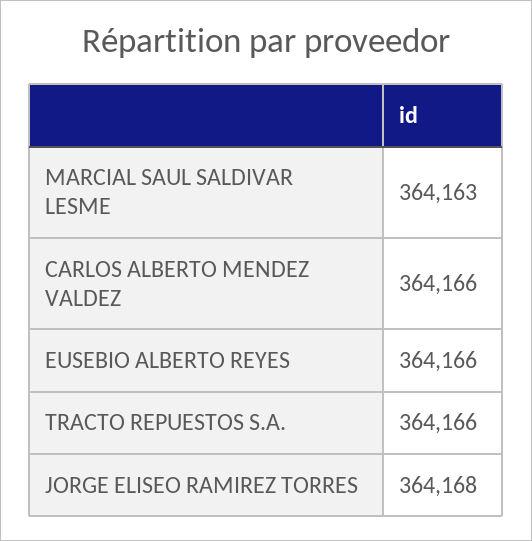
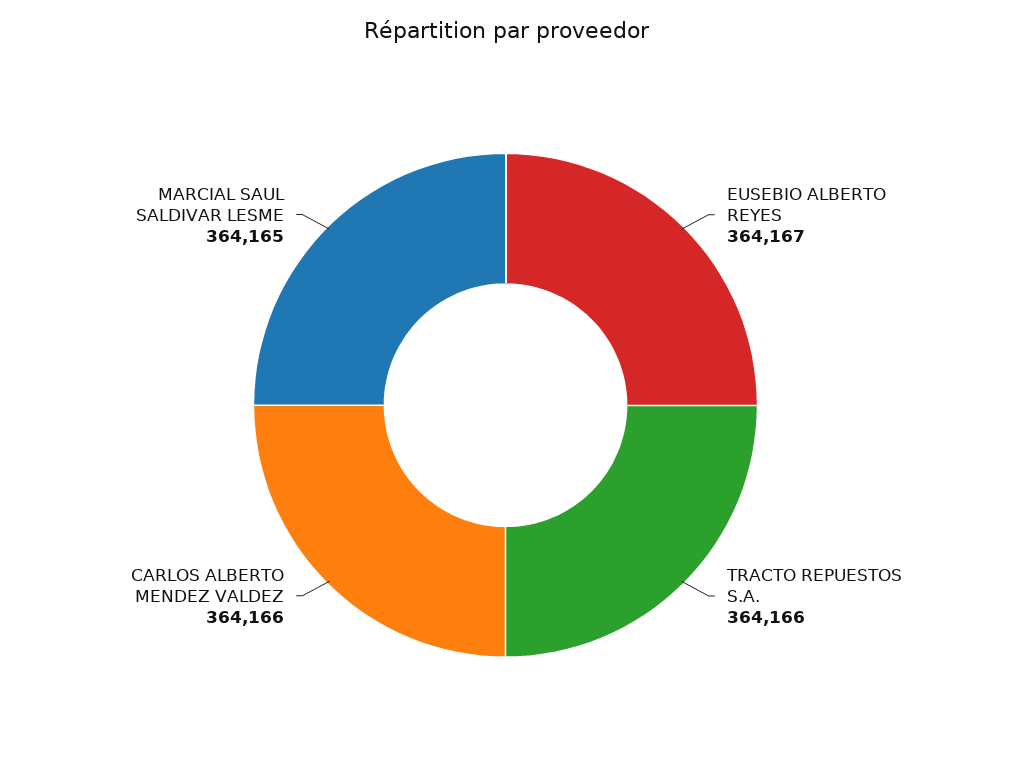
MARCIAL SAUL SALDIVAR LESME: 364163 -> 364165
EUSEBIO ALBERTO REYES: 364166 -> 364167
JORGE ELISEO RAMIREZ TORRES: 364168 -> none

